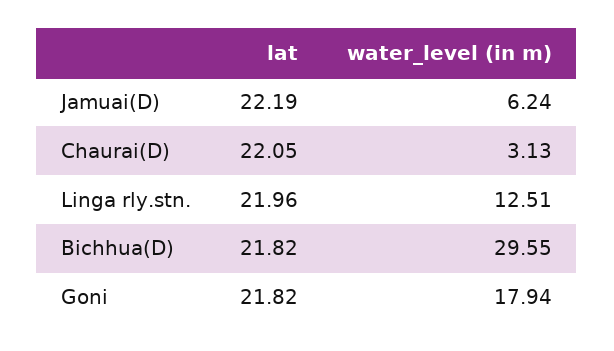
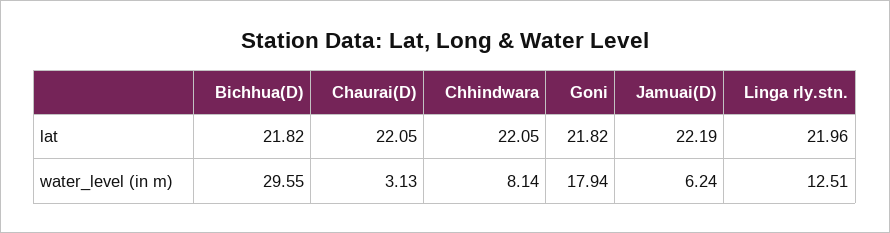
lat, Chhindwara: none -> 22.05
water_level (in m), Chhindwara: none -> 8.14

